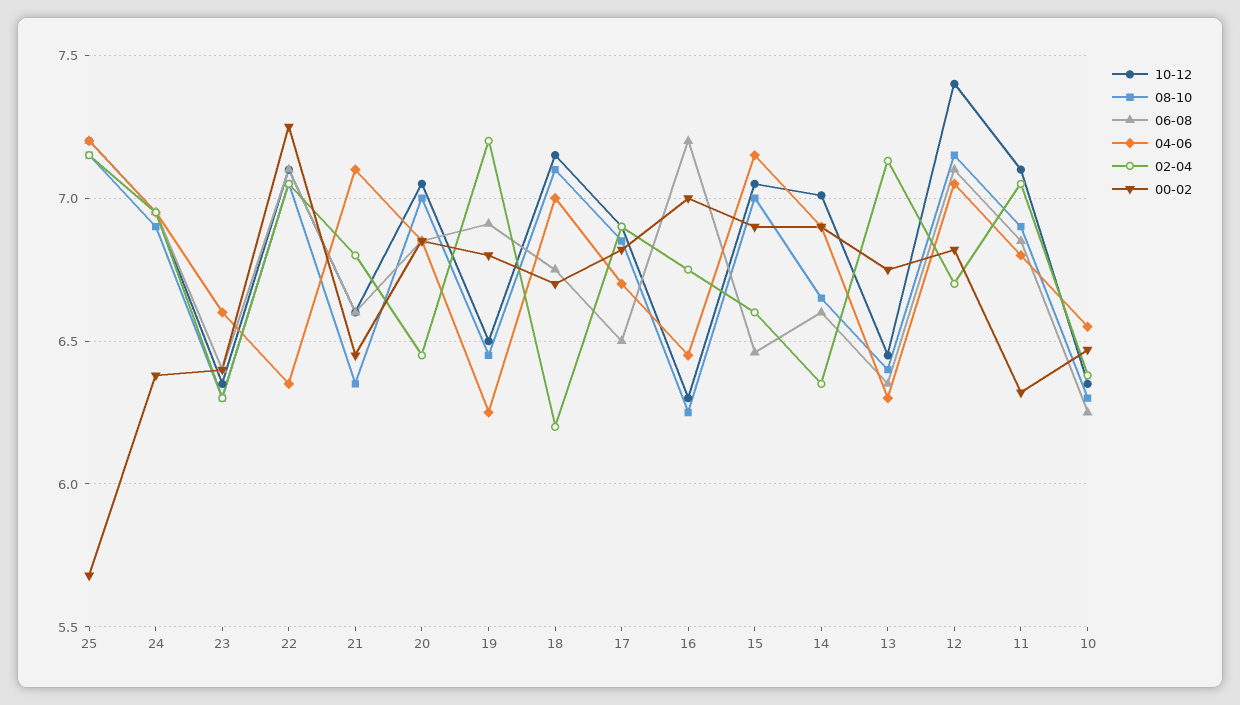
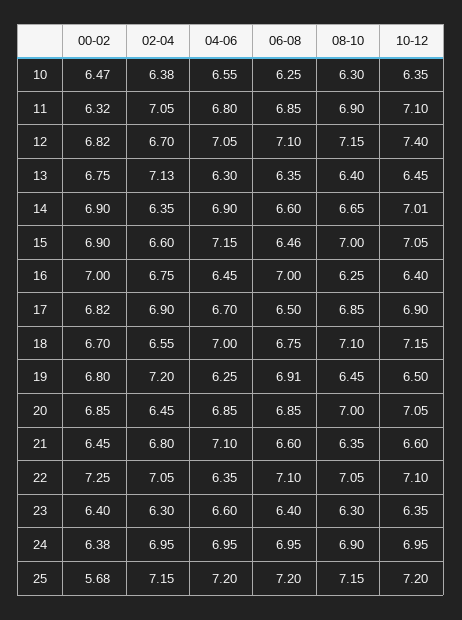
02-04, 18: 6.2 -> 6.55
10-12, 16: 6.3 -> 6.4
06-08, 16: 7.2 -> 7

